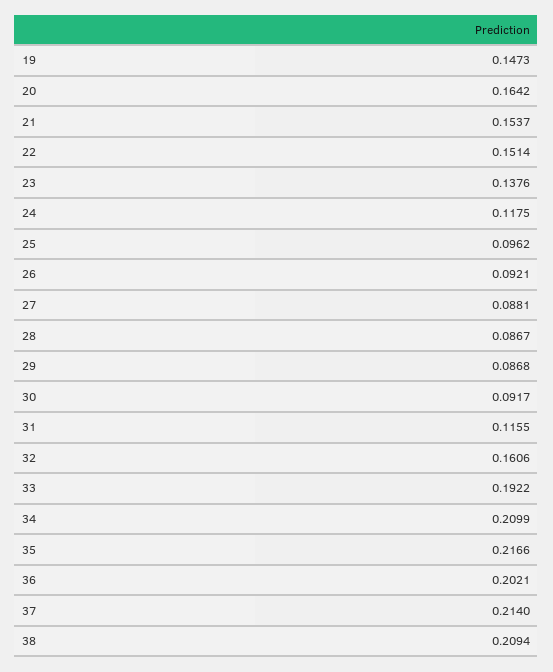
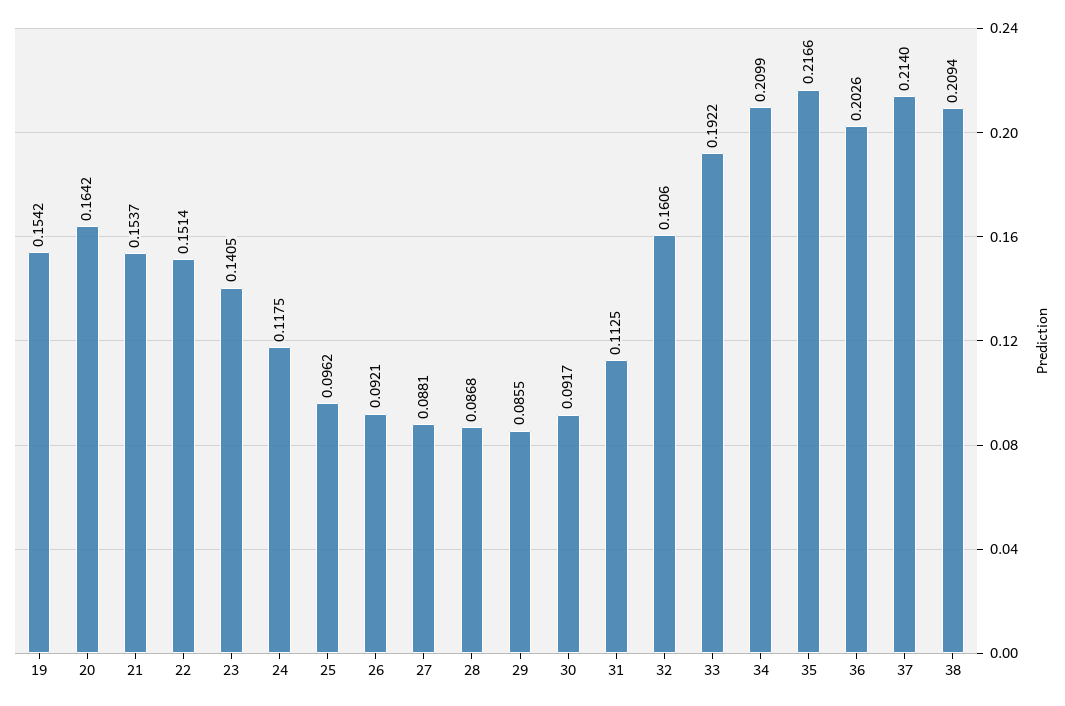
19: 0.1473 -> 0.1542
23: 0.1376 -> 0.1405
28: 0.0867 -> 0.0868
29: 0.0868 -> 0.0855
31: 0.1155 -> 0.1125
36: 0.2021 -> 0.2026

